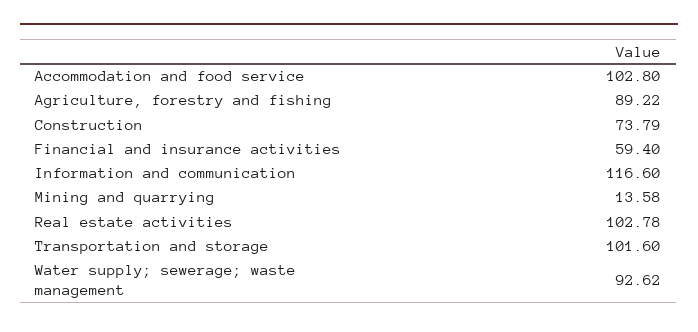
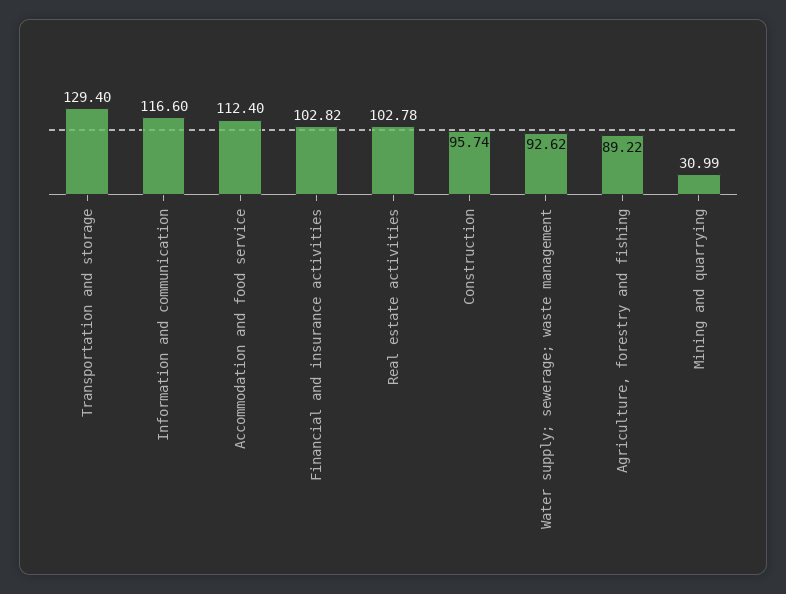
Accommodation and food service: 102.8 -> 112.4
Construction: 73.79 -> 95.74
Financial and insurance activities: 59.4 -> 102.82
Mining and quarrying: 13.58 -> 30.99
Transportation and storage: 101.6 -> 129.4

